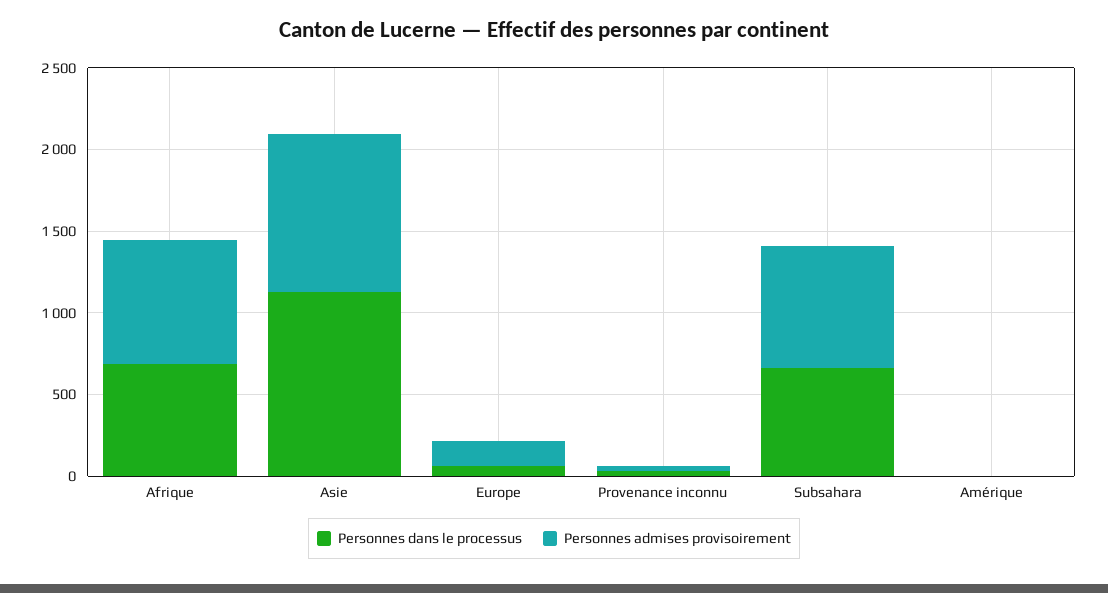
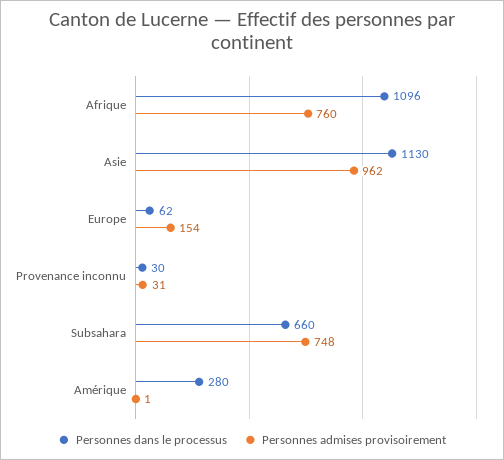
Personnes dans le processus, Afrique: 700 -> 1096
Personnes dans le processus, Amérique: 0 -> 280

